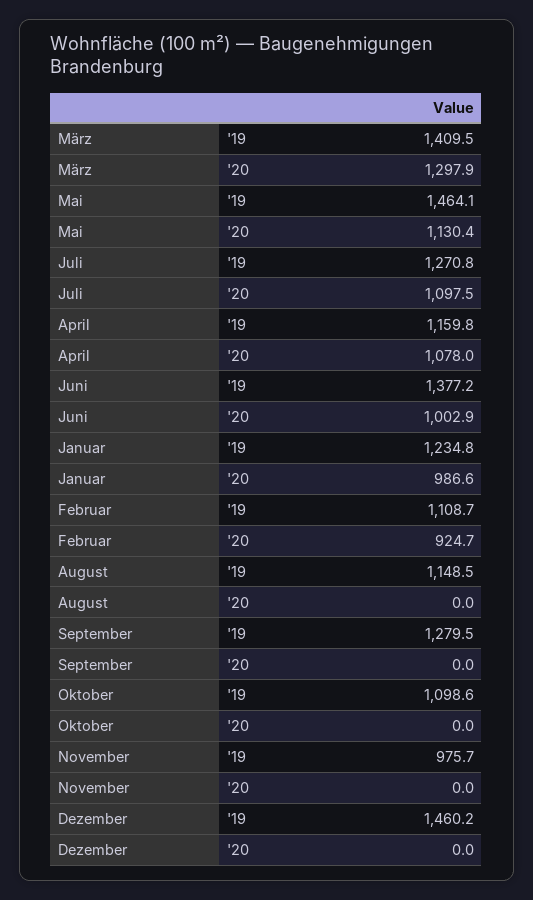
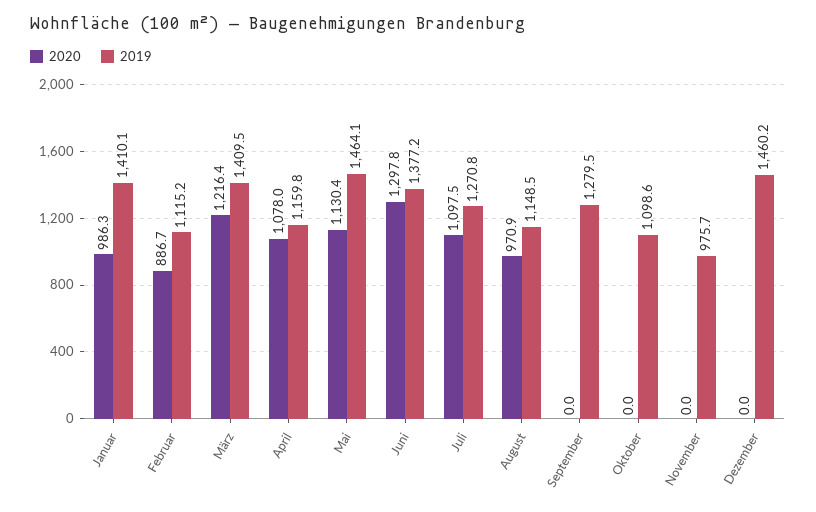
'20, März: 1297.9 -> 1216.4
'20, Juni: 1002.9 -> 1297.8
'19, Januar: 1234.8 -> 1410.1
'20, Januar: 986.6 -> 986.3
'19, Februar: 1108.7 -> 1115.2
'20, Februar: 924.7 -> 886.7
'20, August: 0 -> 970.9

